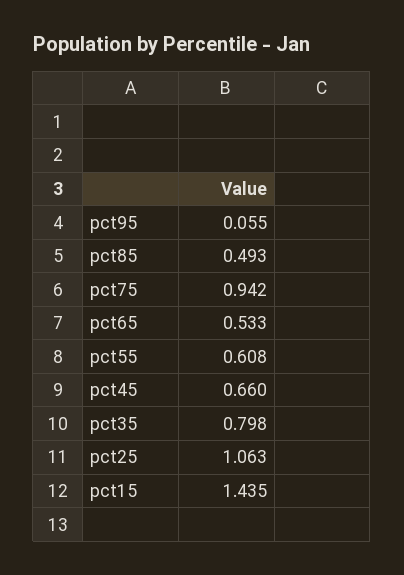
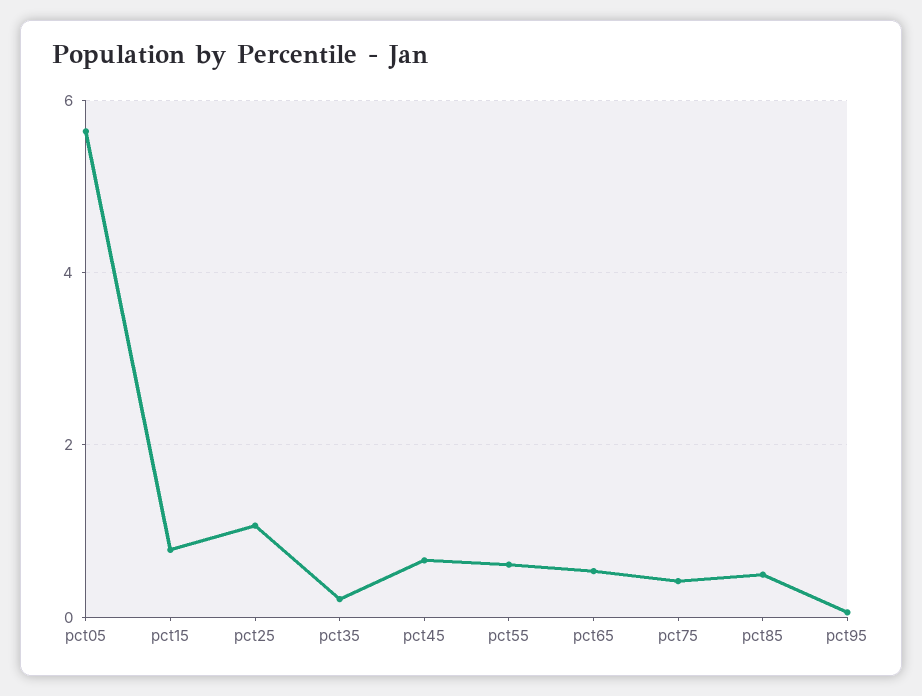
pct75: 0.942 -> 0.4
pct35: 0.798 -> 0.2
pct15: 1.435 -> 0.8
pct05: none -> 5.6

